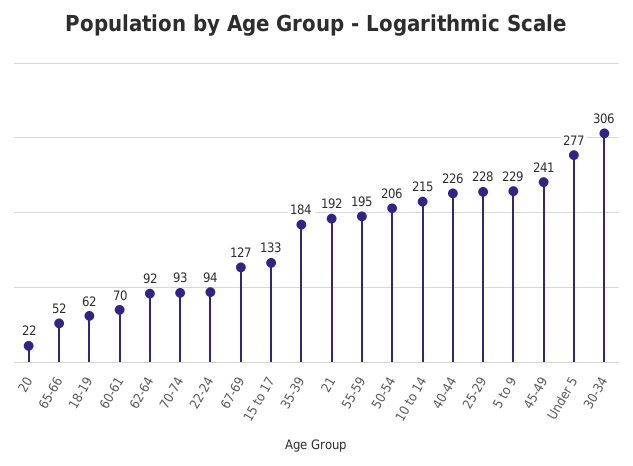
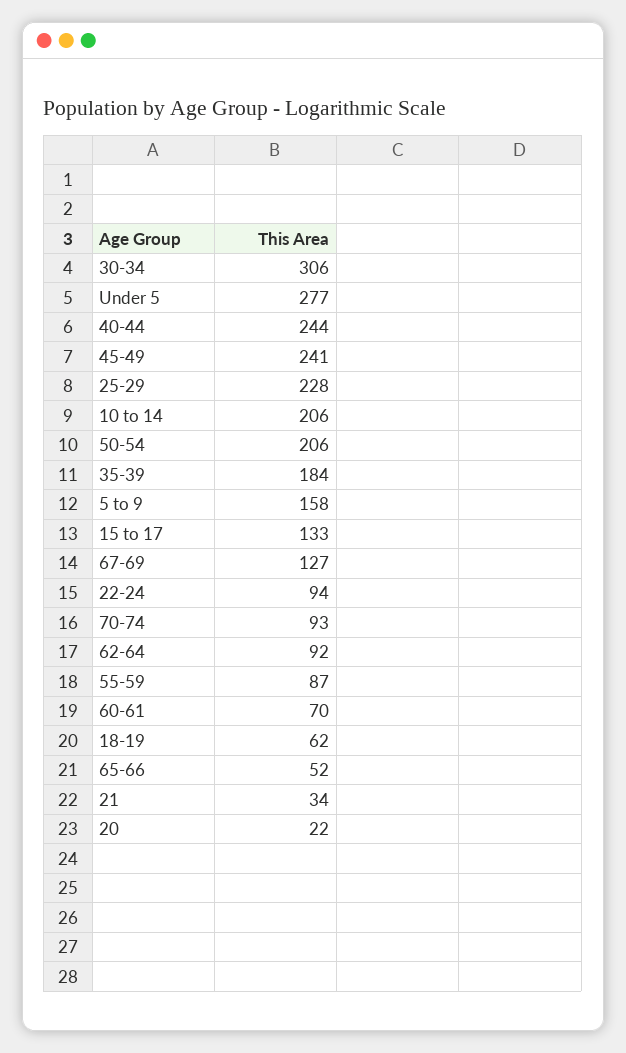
21: 192 -> 34
55-59: 195 -> 87
10 to 14: 215 -> 206
40-44: 226 -> 244
5 to 9: 229 -> 158

